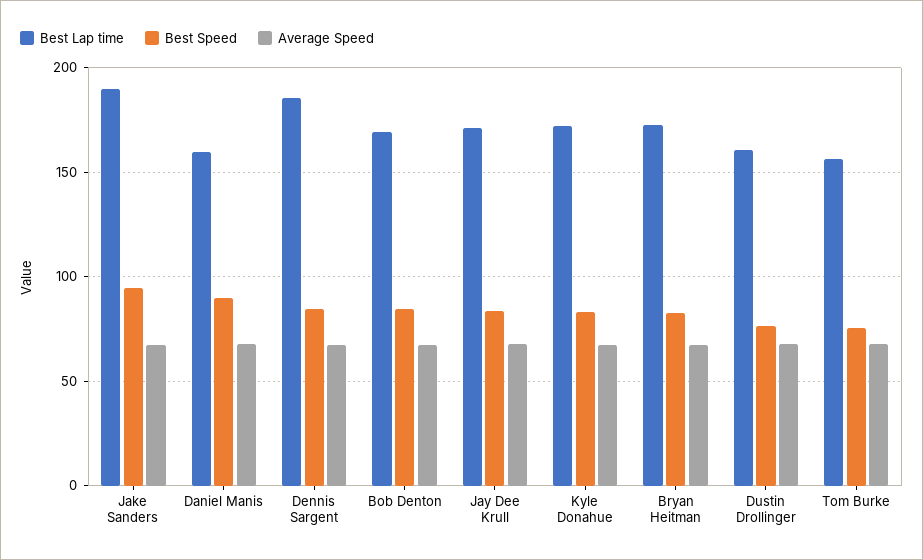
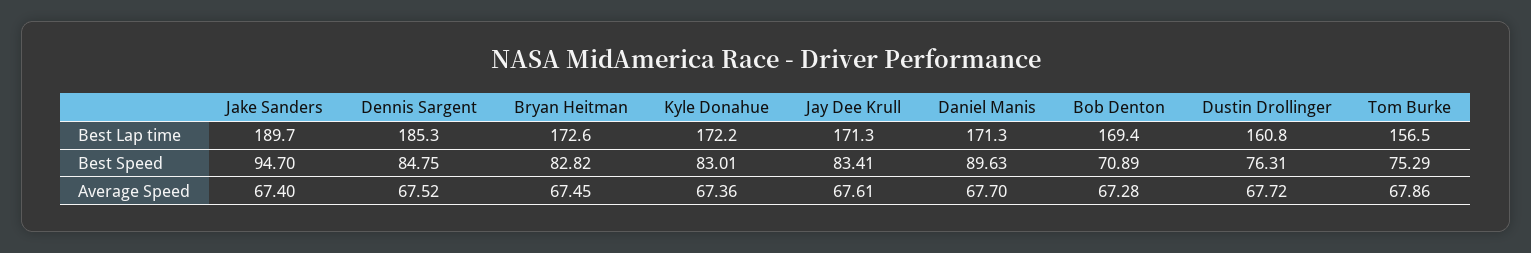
Best Lap time, Daniel Manis: 160 -> 171.3
Best Speed, Bob Denton: 85 -> 70.89

